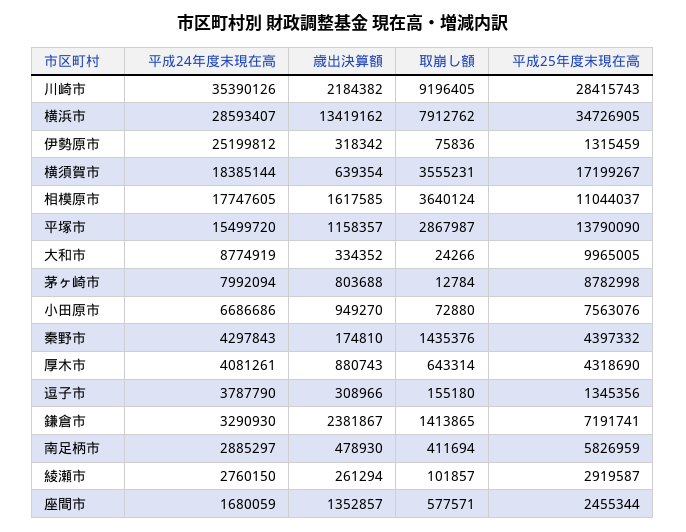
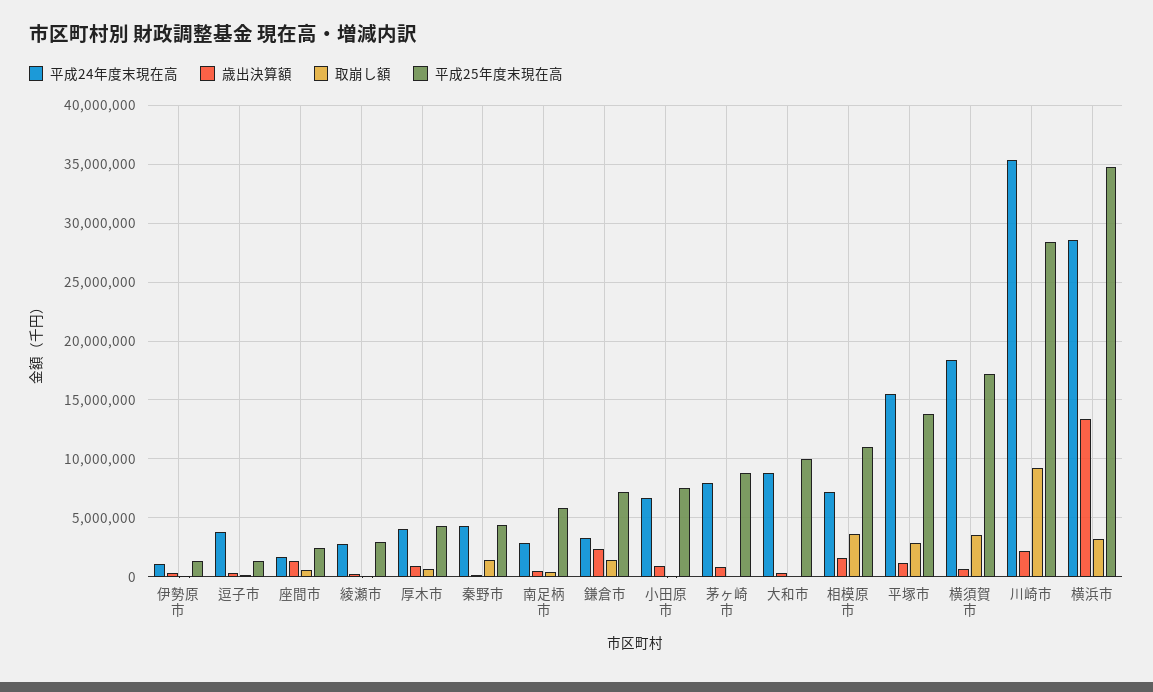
取崩し額, 横浜市: 7912762 -> 3000000
平成24年度末現在高, 伊勢原市: 25199812 -> 1000000
平成24年度末現在高, 相模原市: 17747605 -> 7000000

